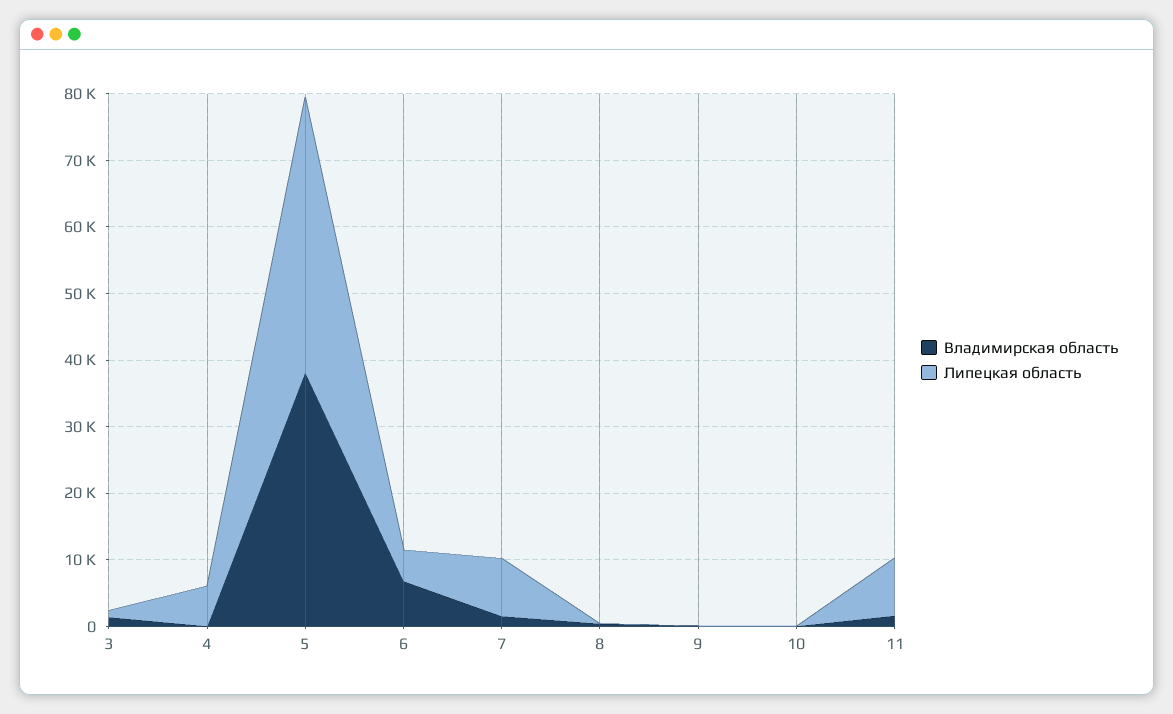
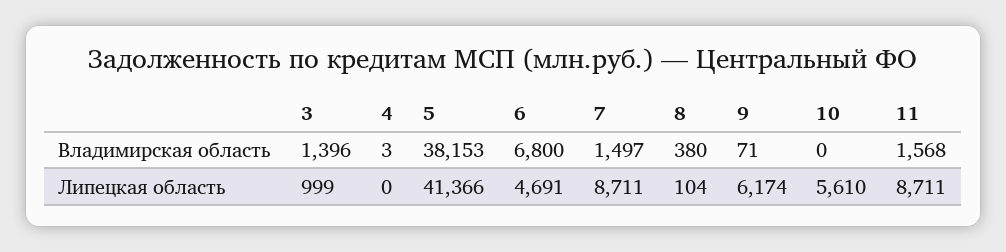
Липецкая область, 4: 6000 -> 0
Липецкая область, 9: 0 -> 6174
Липецкая область, 10: 0 -> 5610

